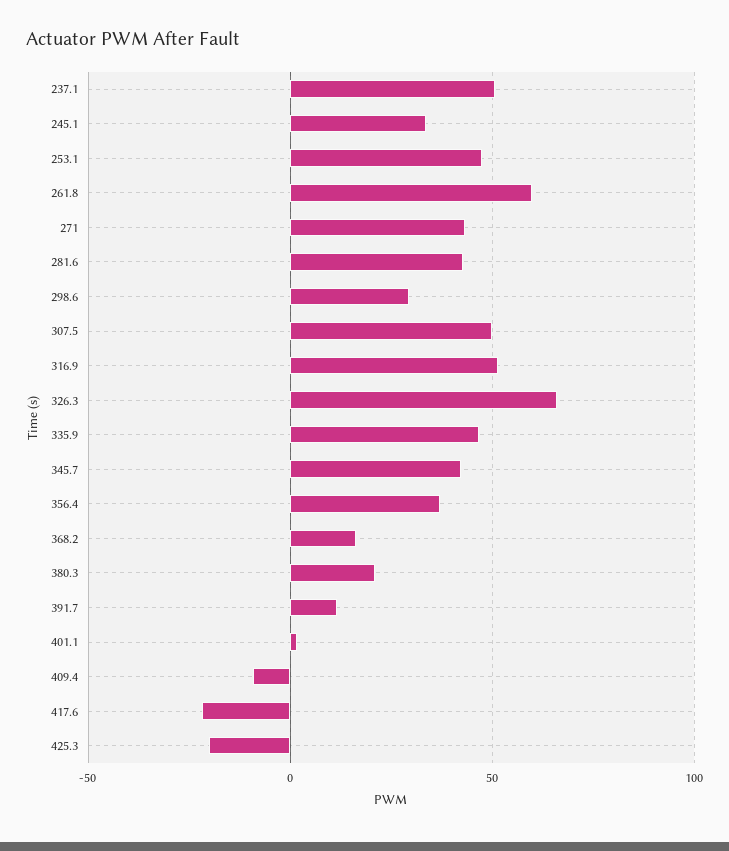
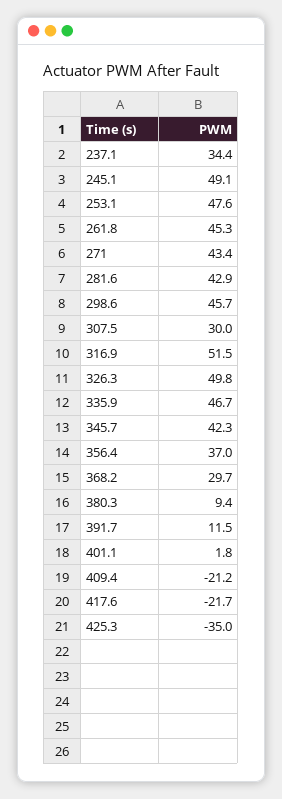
237.1: 50 -> 34.4
245.1: 35 -> 49.1
261.8: 60 -> 45.3
298.6: 30 -> 45.7
307.5: 50 -> 30
326.3: 65 -> 49.8
368.2: 15 -> 29.7
380.3: 20 -> 9.4
409.4: -10 -> -21.2
425.3: -20 -> -35

